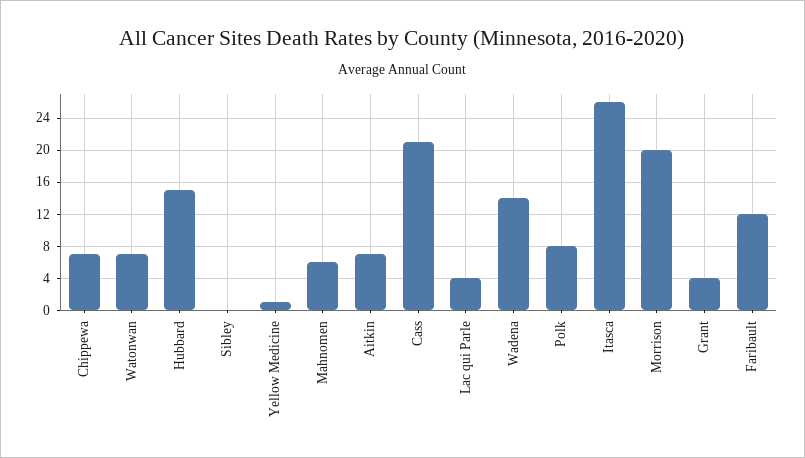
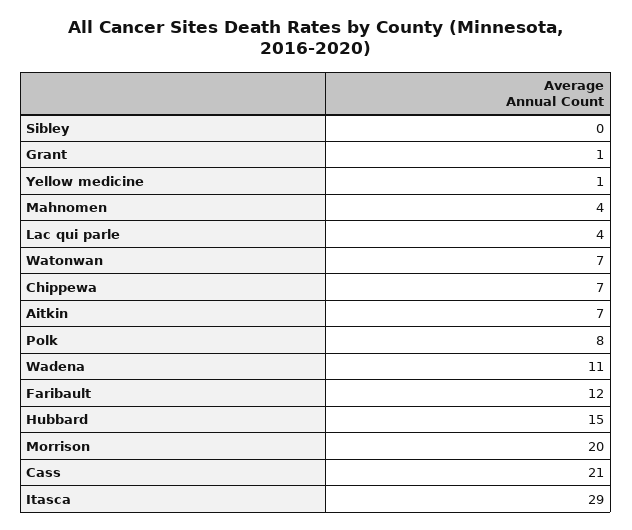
Mahnomen: 6 -> 4
Wadena: 14 -> 11
Itasca: 26 -> 29
Grant: 4 -> 1

